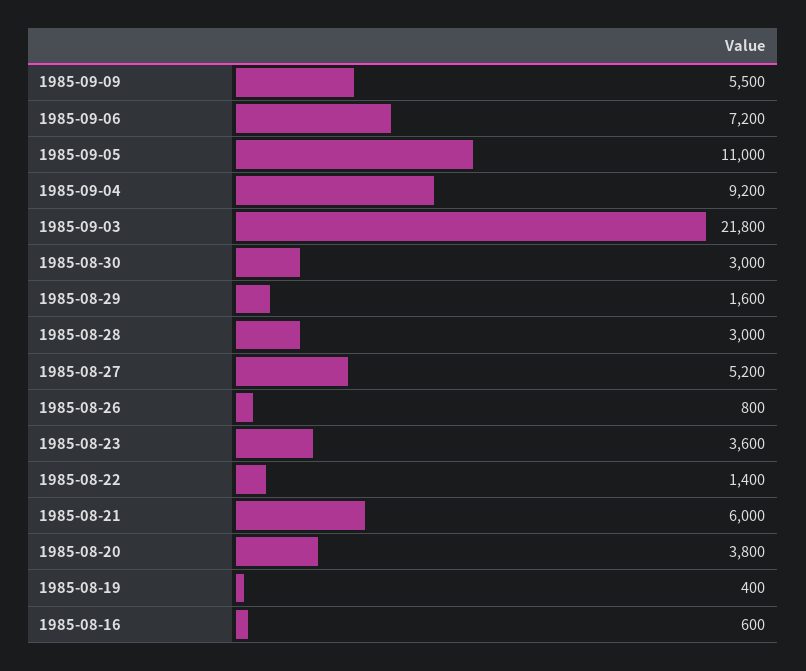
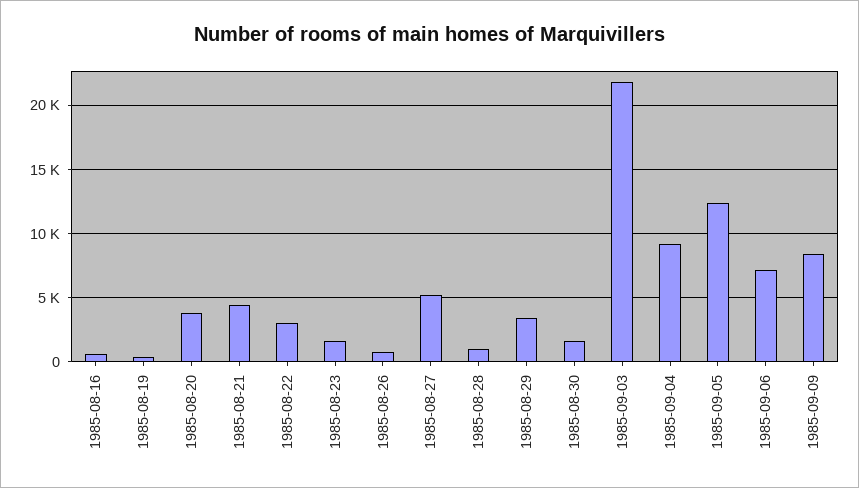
1985-09-09: 5500 -> 8500
1985-09-05: 11000 -> 12500
1985-08-30: 3000 -> 1500
1985-08-29: 1600 -> 3500
1985-08-28: 3000 -> 1000
1985-08-23: 3600 -> 1500
1985-08-22: 1400 -> 3000
1985-08-21: 6000 -> 4500

